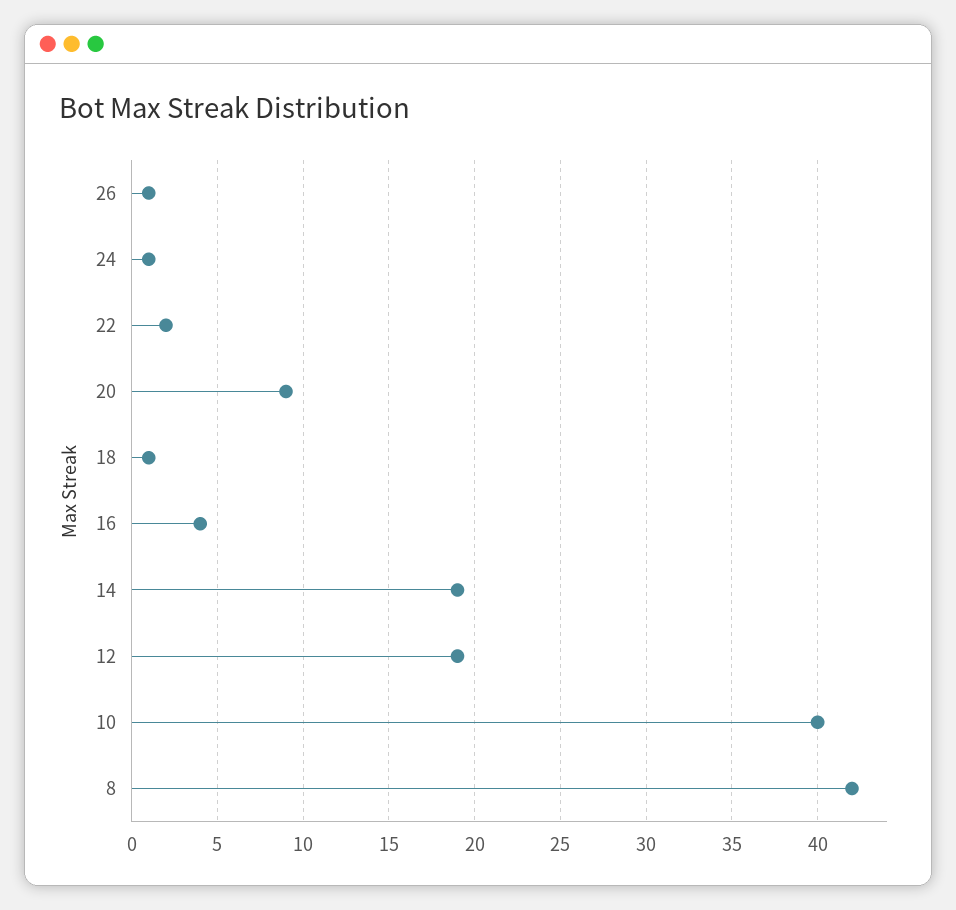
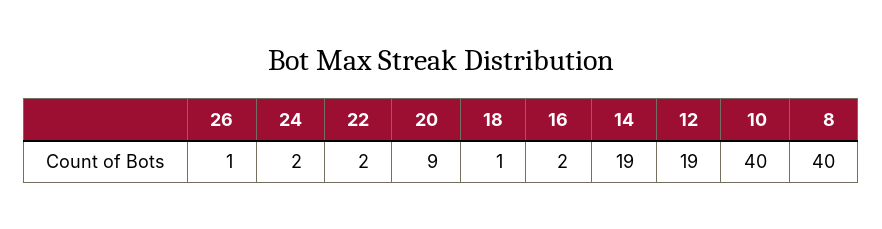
24: 1 -> 2
16: 4 -> 2
8: 42 -> 40

